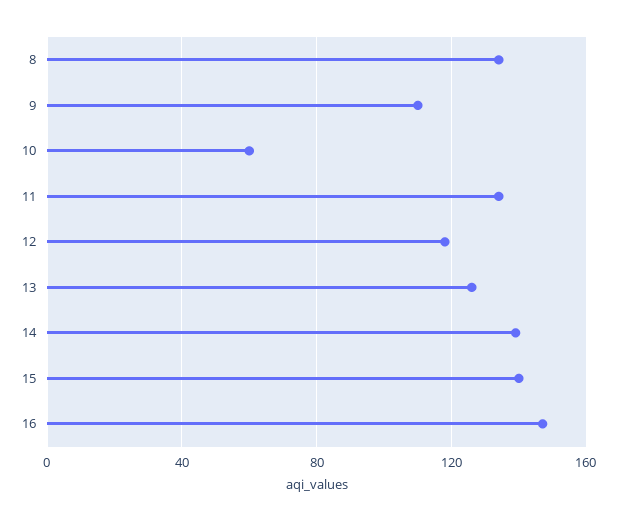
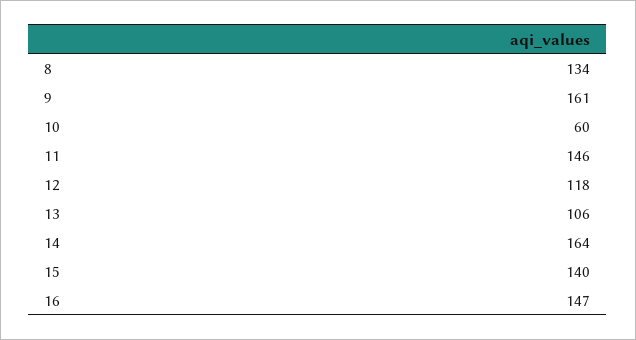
9: 110 -> 161
11: 135 -> 146
13: 125 -> 106
14: 140 -> 164

